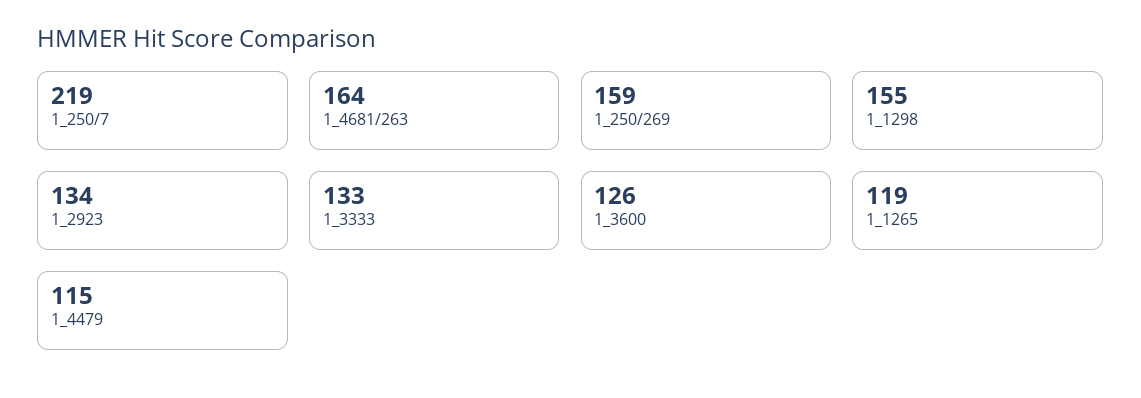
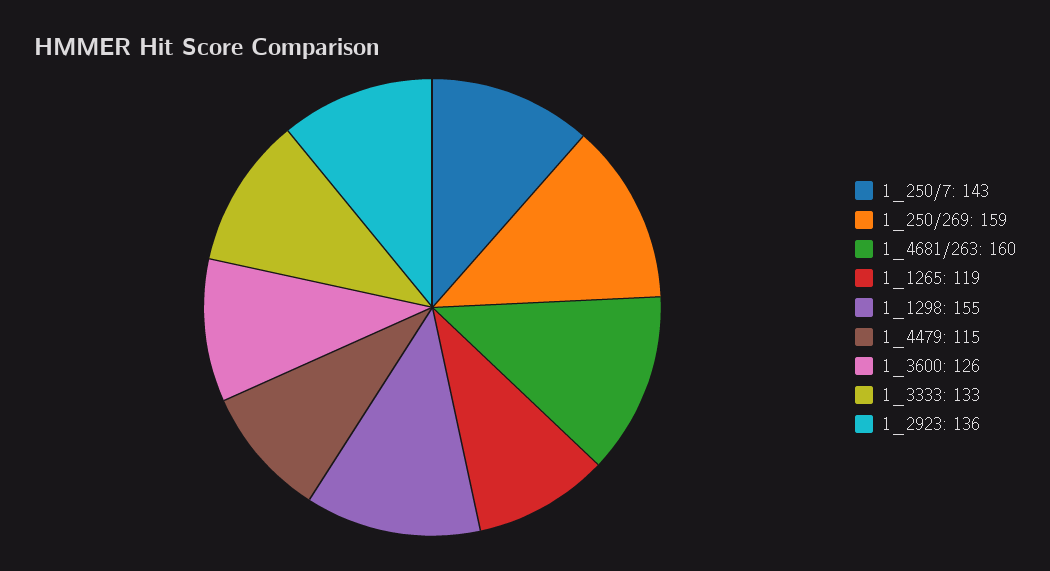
1_250/7: 219 -> 143
1_4681/263: 164 -> 160
1_2923: 134 -> 136

